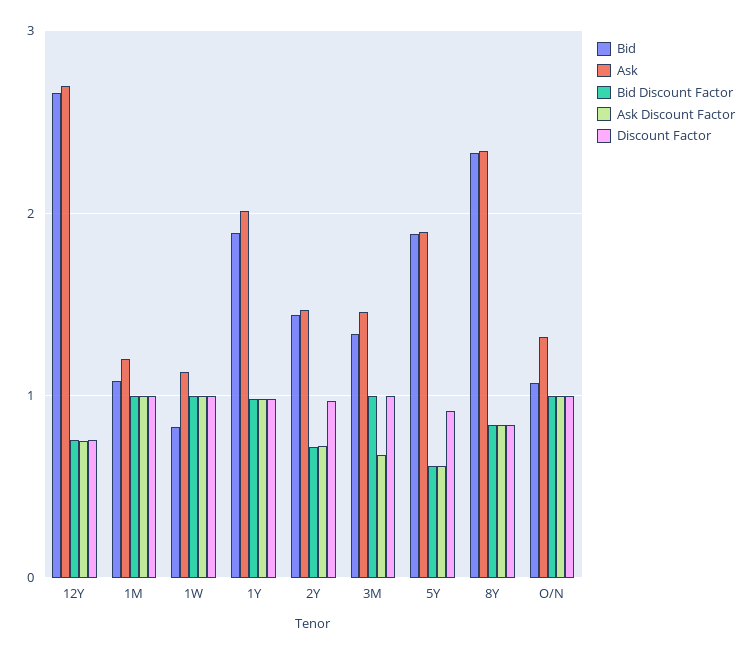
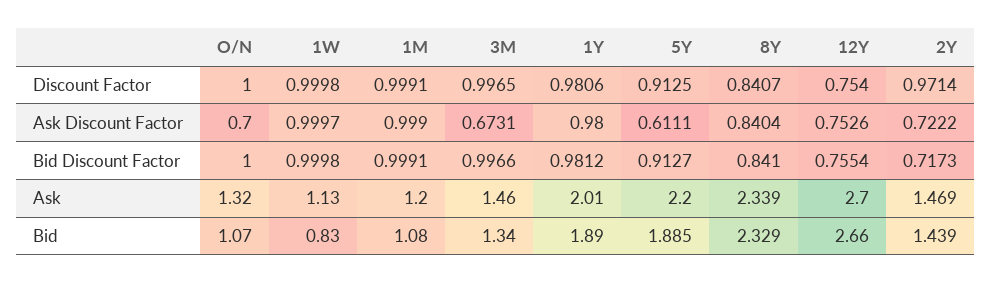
Ask, 5Y: 1.9 -> 2.2
Bid Discount Factor, 5Y: 0.6 -> 0.9127
Ask Discount Factor, O/N: 1 -> 0.7

